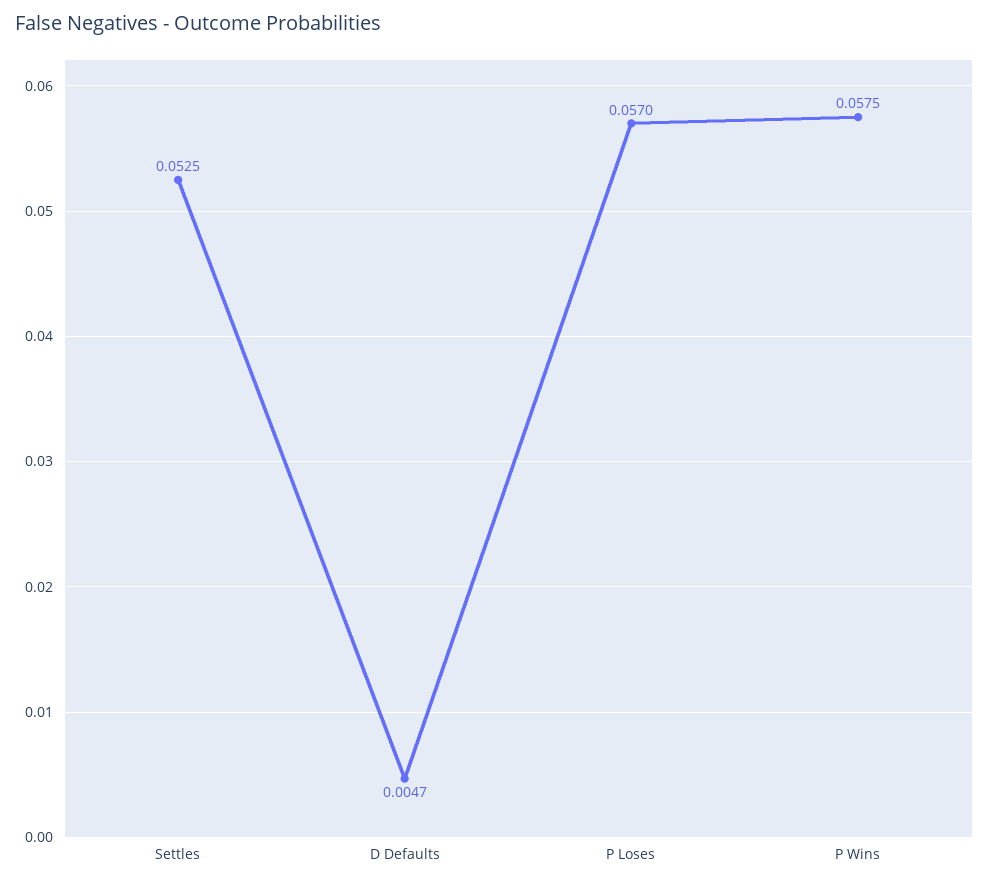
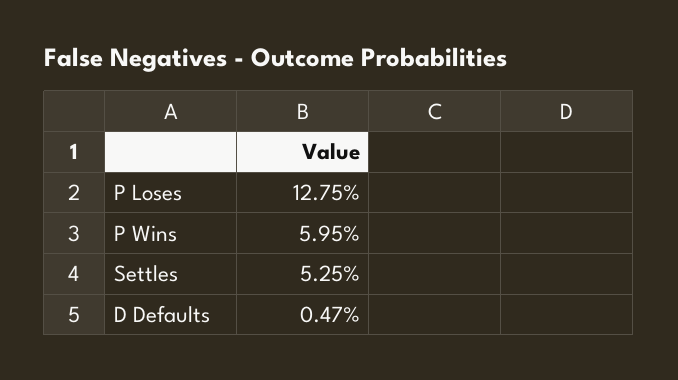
P Loses: 0.057 -> 0.1275
P Wins: 0.0575 -> 0.0595

